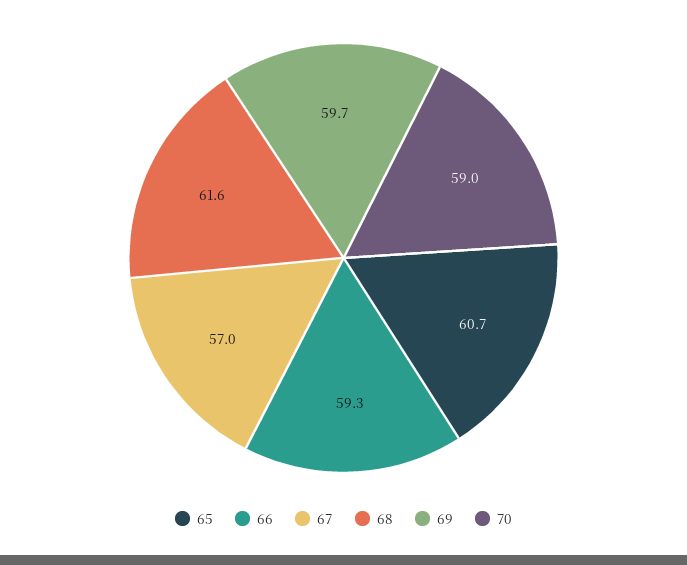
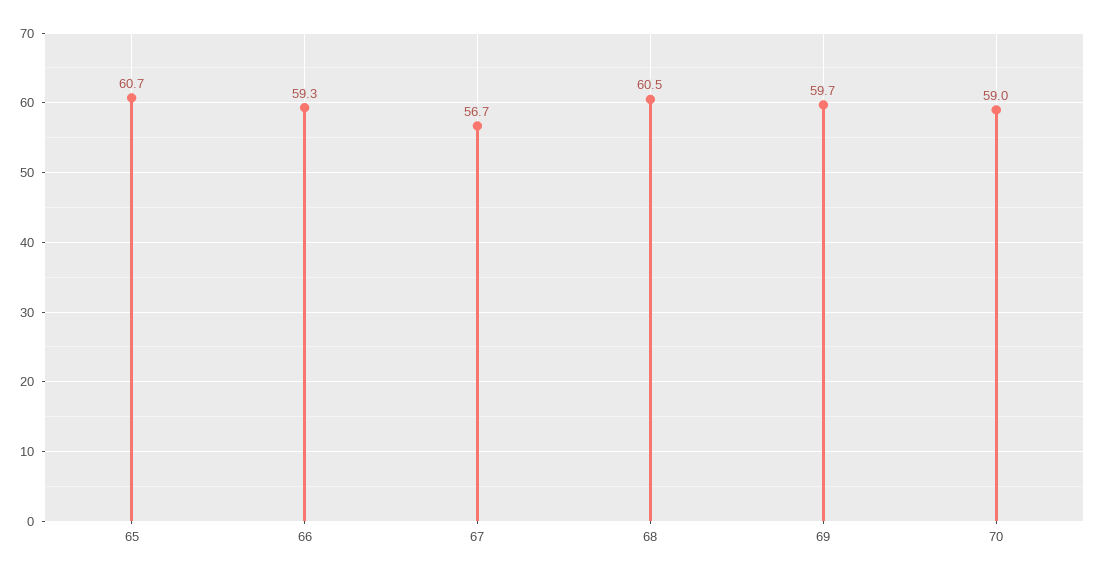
67: 57 -> 56.7
68: 61.6 -> 60.5

